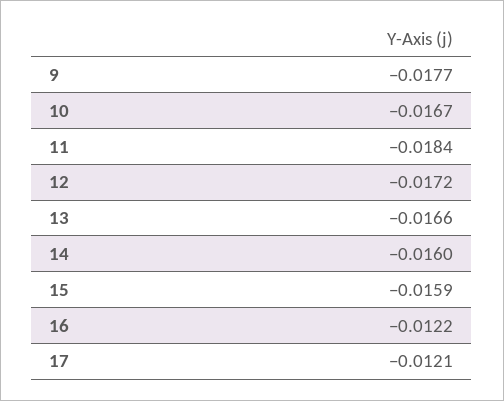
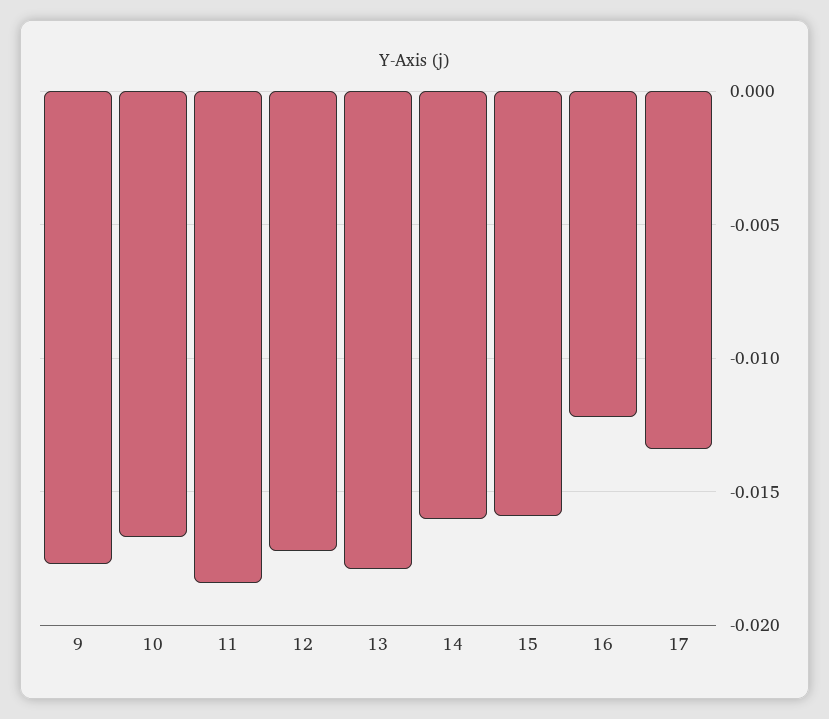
13: -0.0166 -> -0.018
17: -0.0121 -> -0.0135

